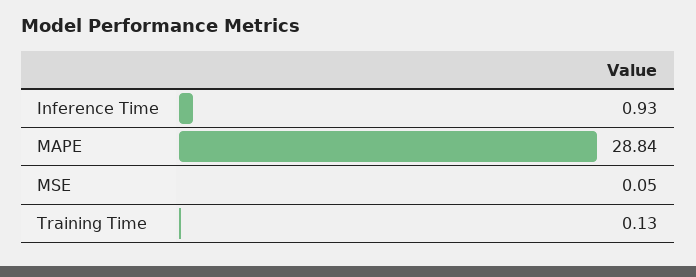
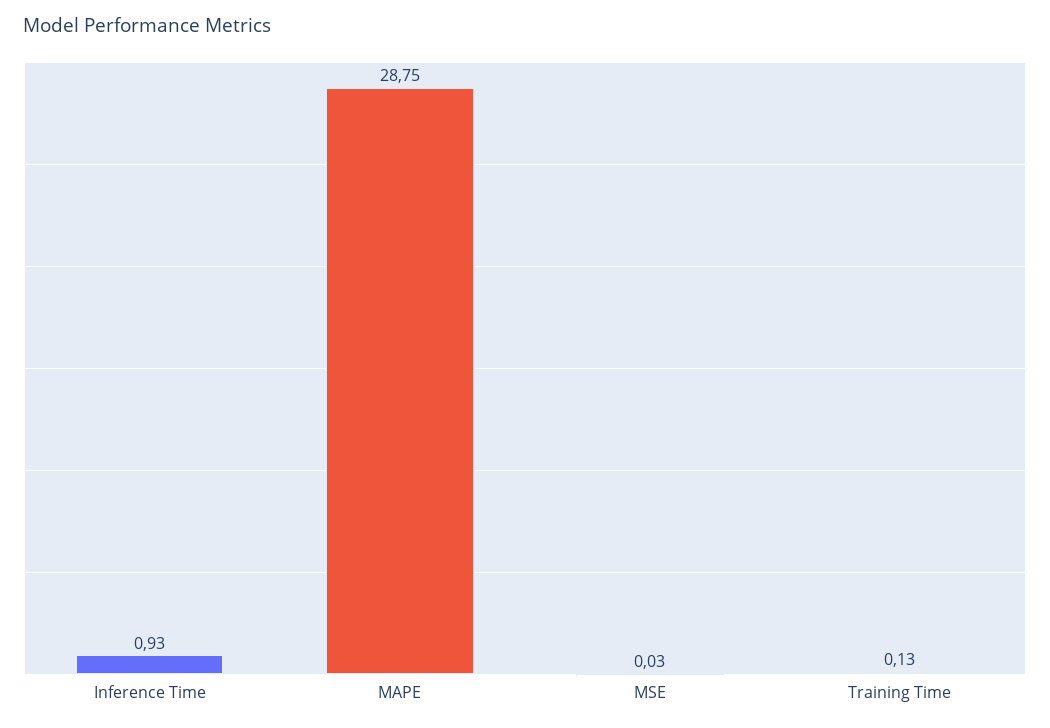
MAPE: 28.84 -> 28.75
MSE: 0.05 -> 0.03

